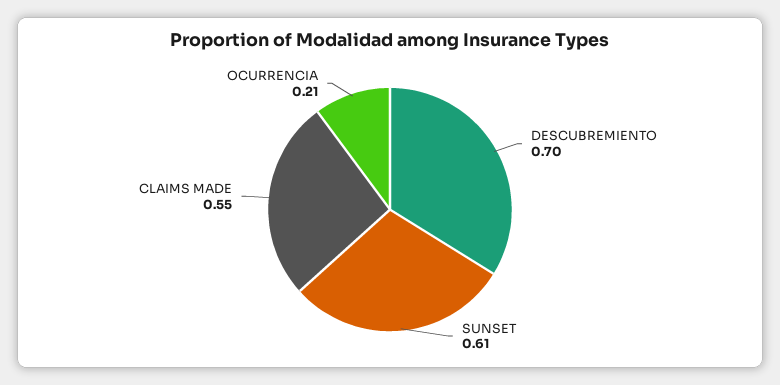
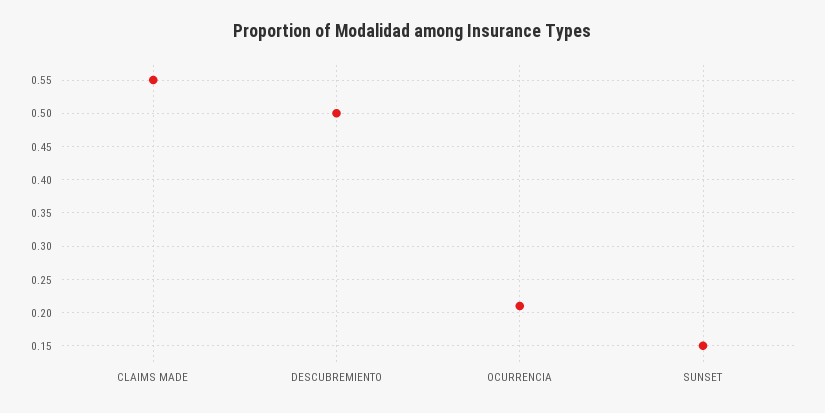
DESCUBREMIENTO: 0.7 -> 0.5
SUNSET: 0.61 -> 0.15

